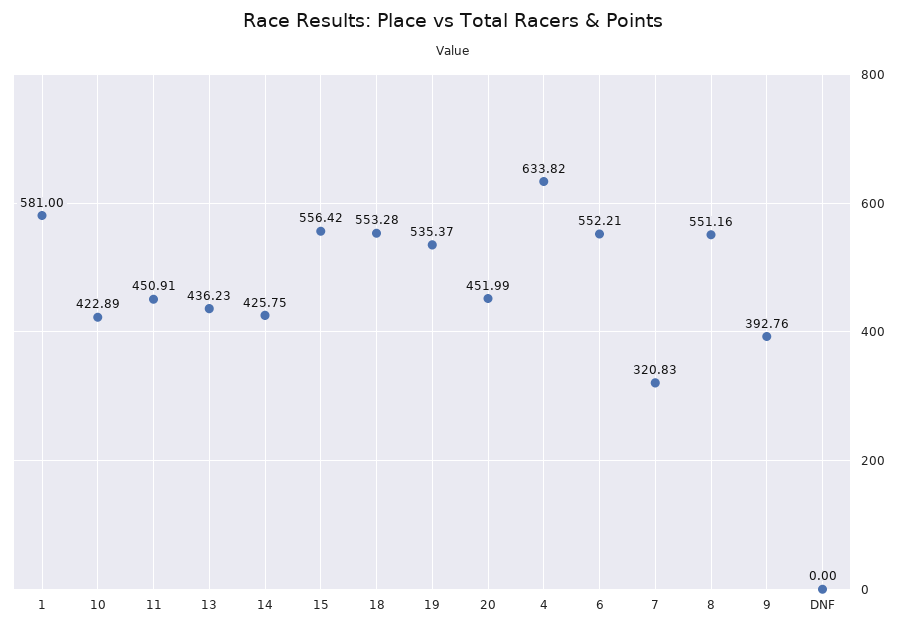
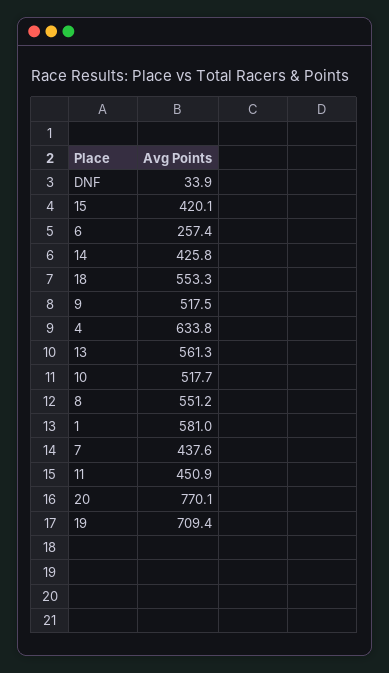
10: 422.89 -> 517.7
13: 436.23 -> 561.3
15: 556.42 -> 420.1
19: 535.37 -> 709.4
20: 451.99 -> 770.1
6: 552.21 -> 257.4
7: 320.83 -> 437.6
9: 392.76 -> 517.5
DNF: 0 -> 33.9

